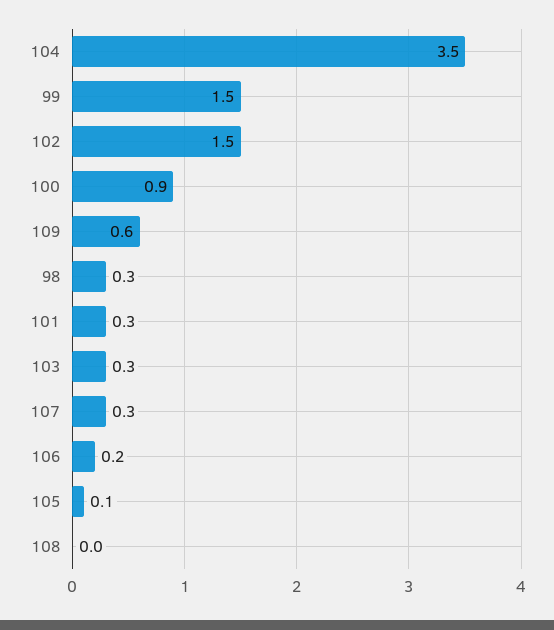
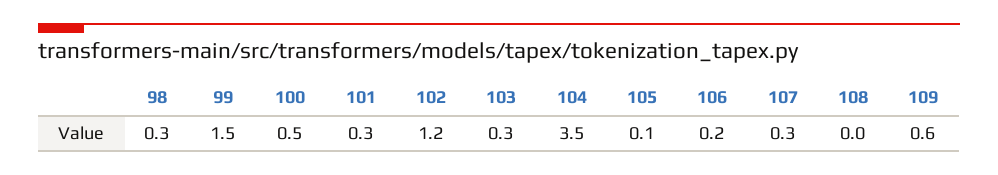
102: 1.5 -> 1.2
100: 0.9 -> 0.5

